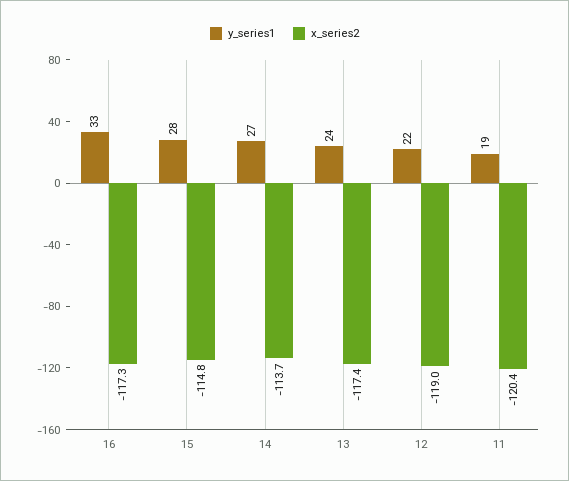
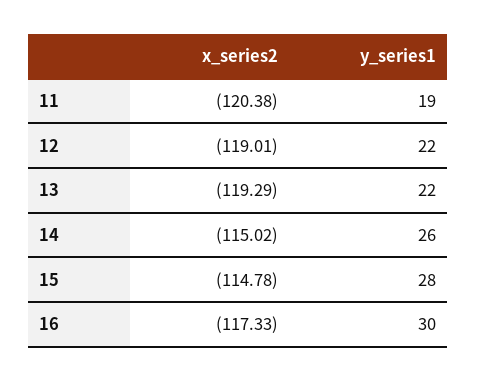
y_series1, 16: 33 -> 30
y_series1, 14: 27 -> 26
x_series2, 14: -113.7 -> -115.02
y_series1, 13: 24 -> 22
x_series2, 13: -117.4 -> -119.29

